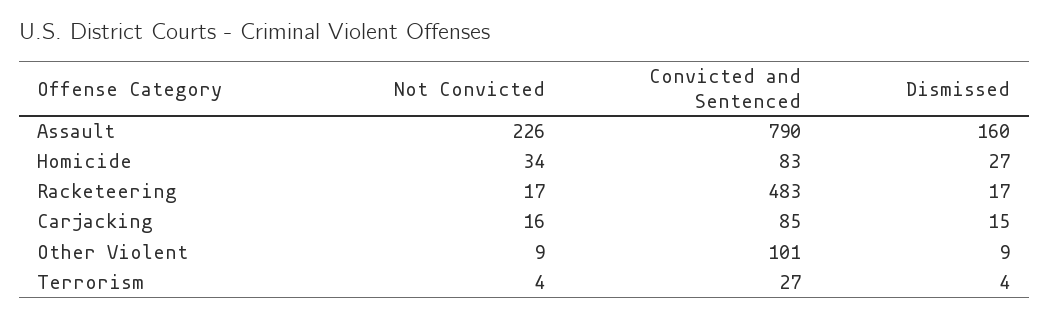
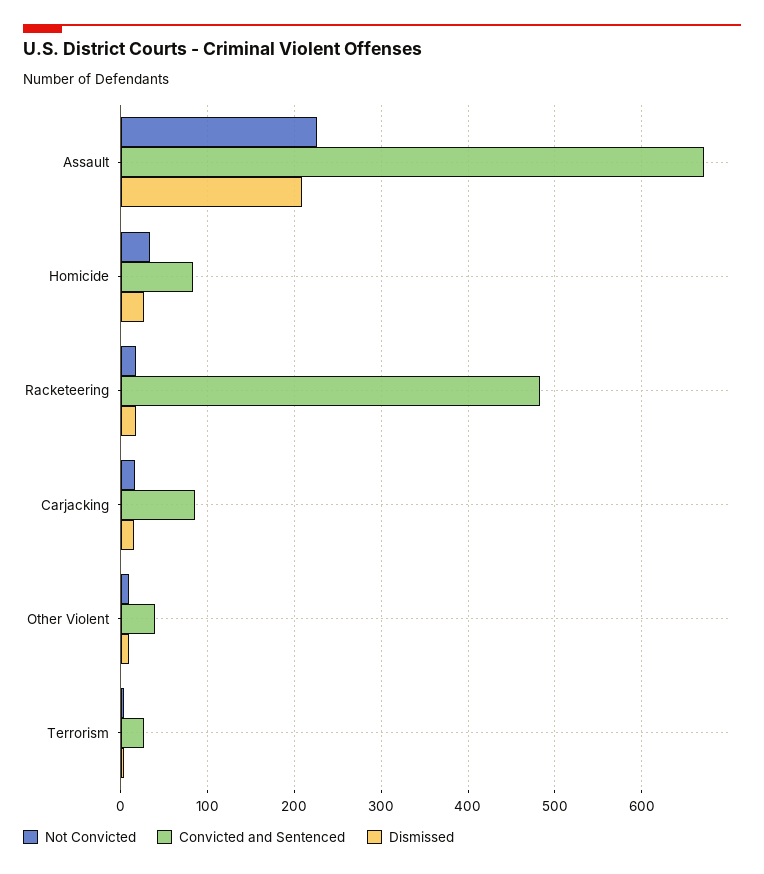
Convicted and Sentenced, Assault: 790 -> 670
Dismissed, Assault: 160 -> 210
Convicted and Sentenced, Other Violent: 101 -> 40

